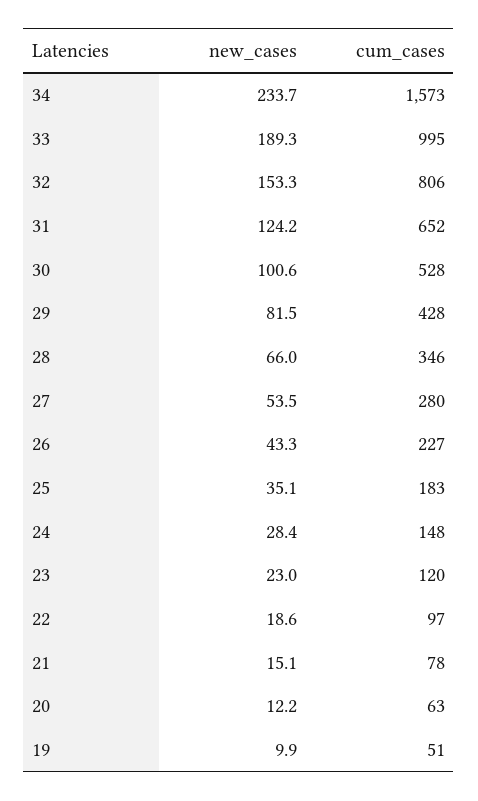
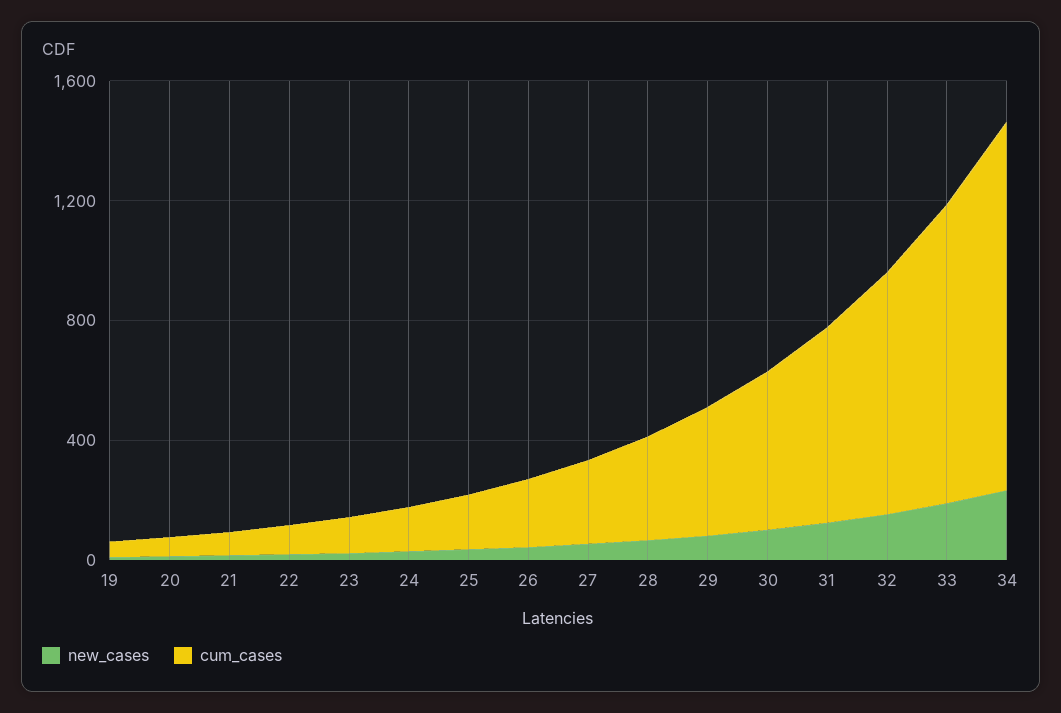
cum_cases, 34: 1573 -> 1200

